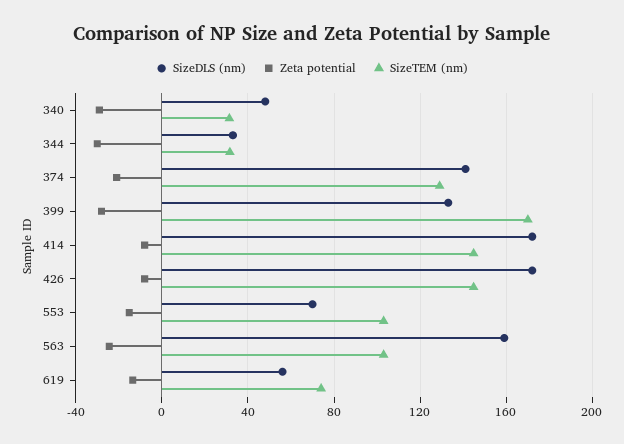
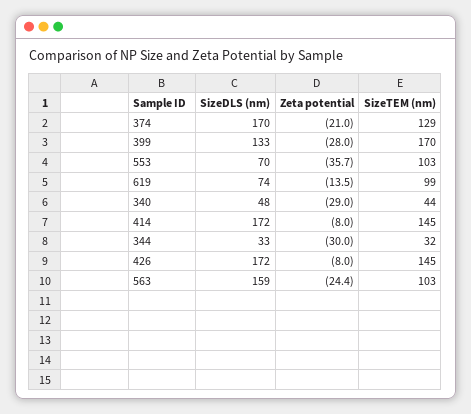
SizeTEM (nm), 340: 30 -> 44
SizeDLS (nm), 374: 140 -> 170
Zeta potential, 553: -15 -> -35.7
SizeDLS (nm), 619: 55 -> 74
SizeTEM (nm), 619: 75 -> 99

